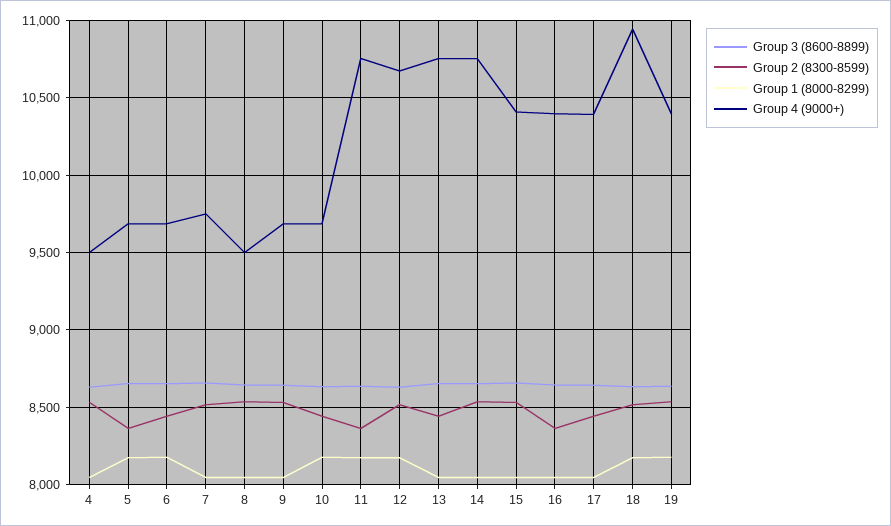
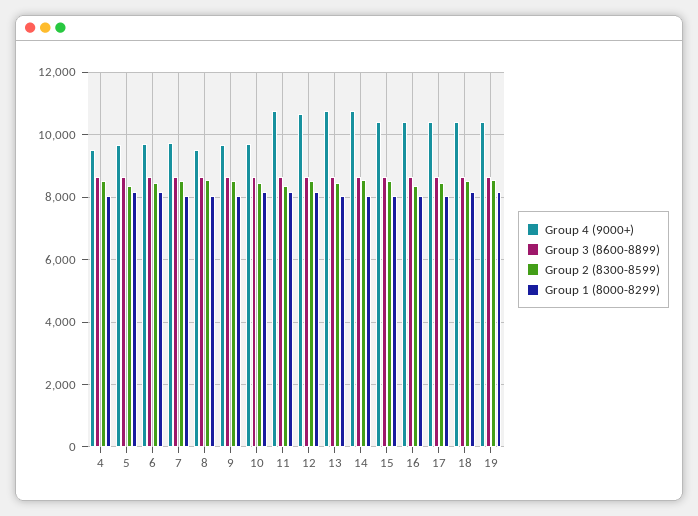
Group 4 (9000+), 18: 10950 -> 10400

